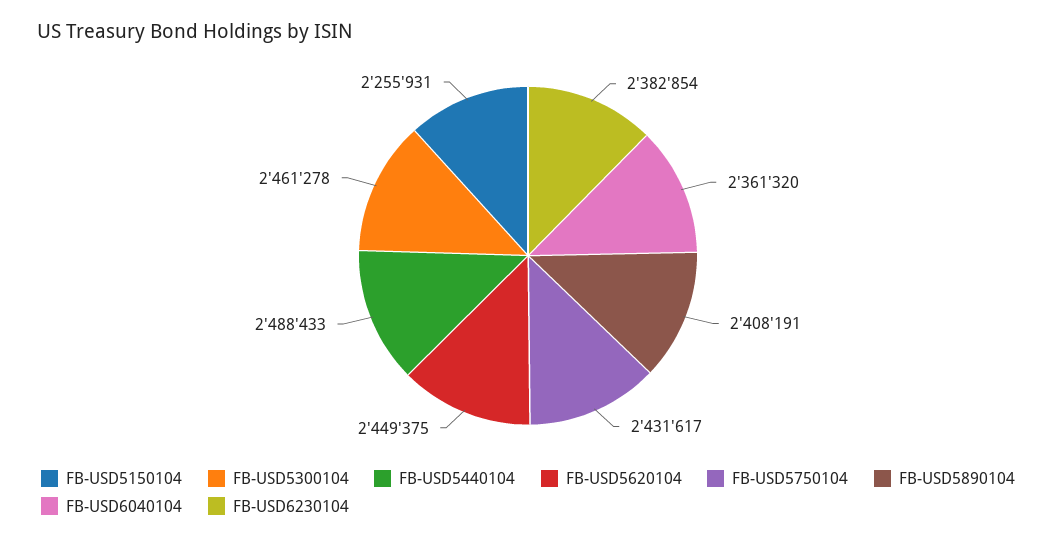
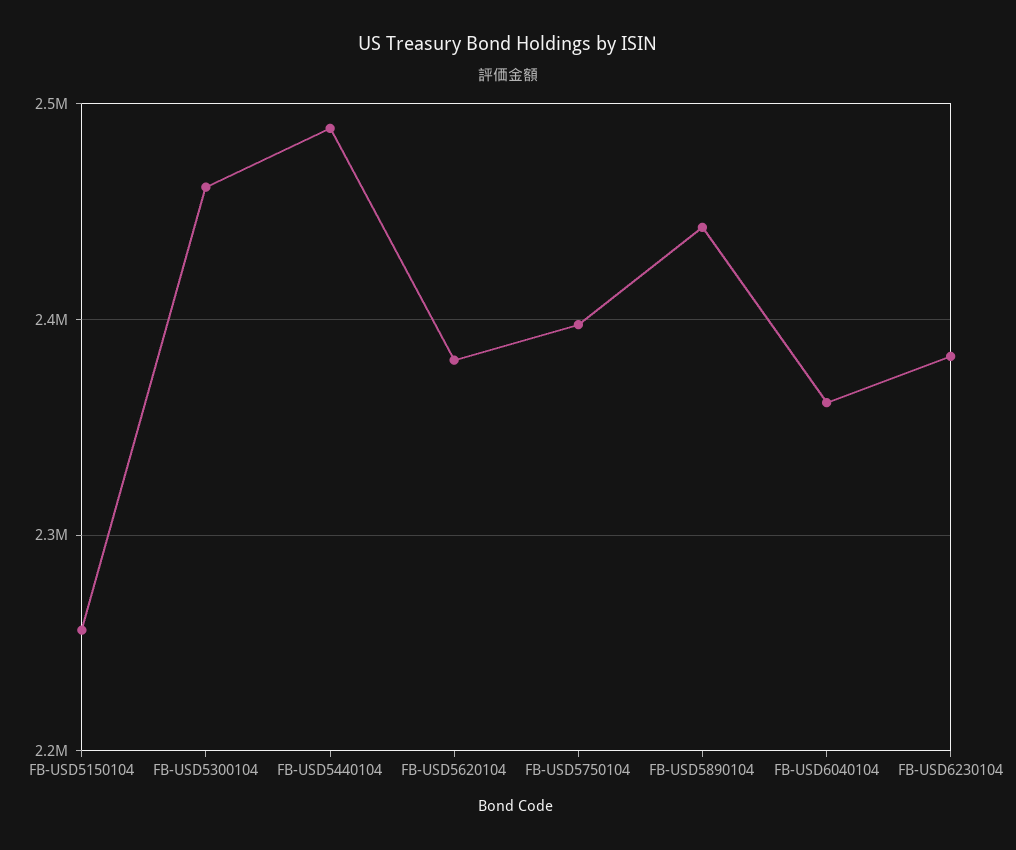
FB-USD5620104: 2449375 -> 2380000
FB-USD5750104: 2431617 -> 2400000
FB-USD5890104: 2408191 -> 2440000

